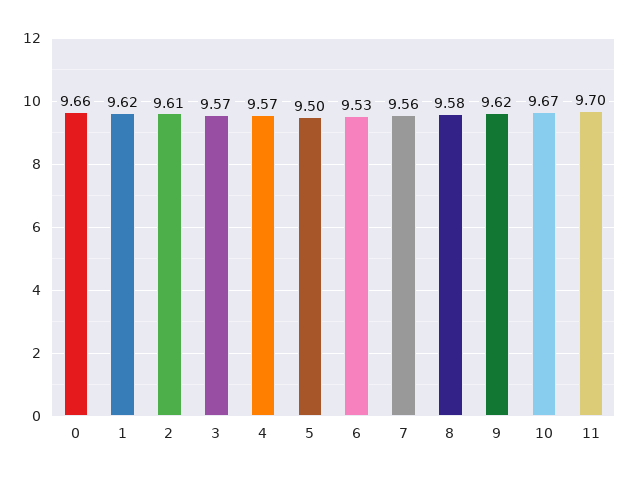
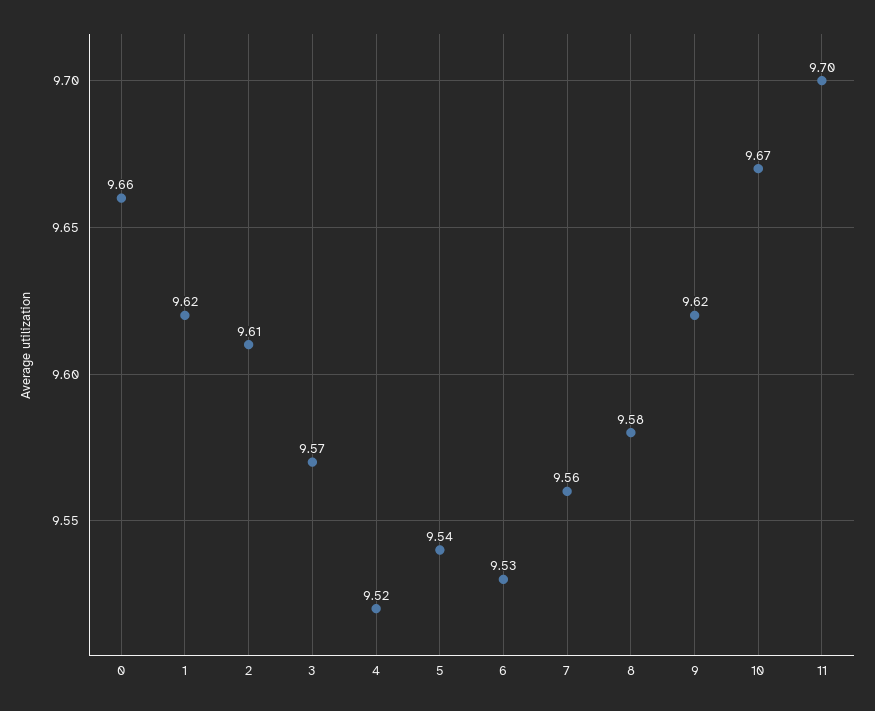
4: 9.57 -> 9.52
5: 9.5 -> 9.54

